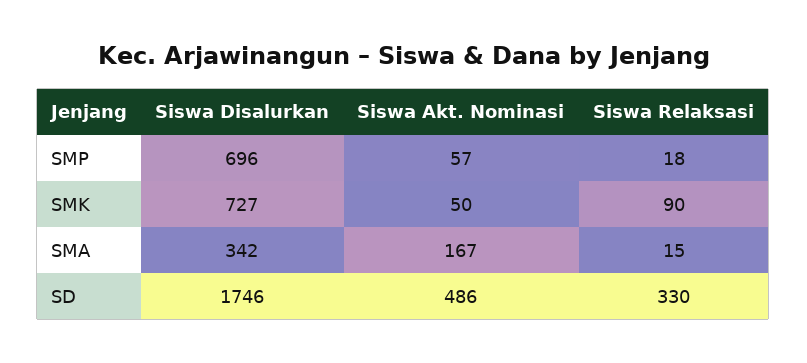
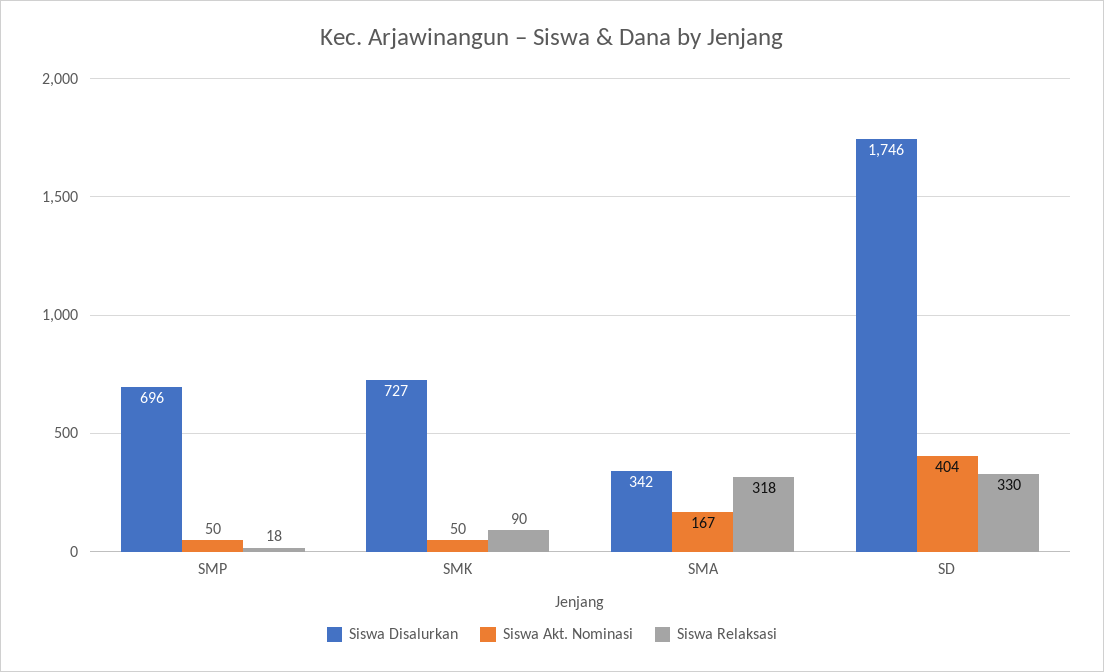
Siswa Akt. Nominasi, SMP: 57 -> 50
Siswa Relaksasi, SMA: 15 -> 318
Siswa Akt. Nominasi, SD: 486 -> 404

